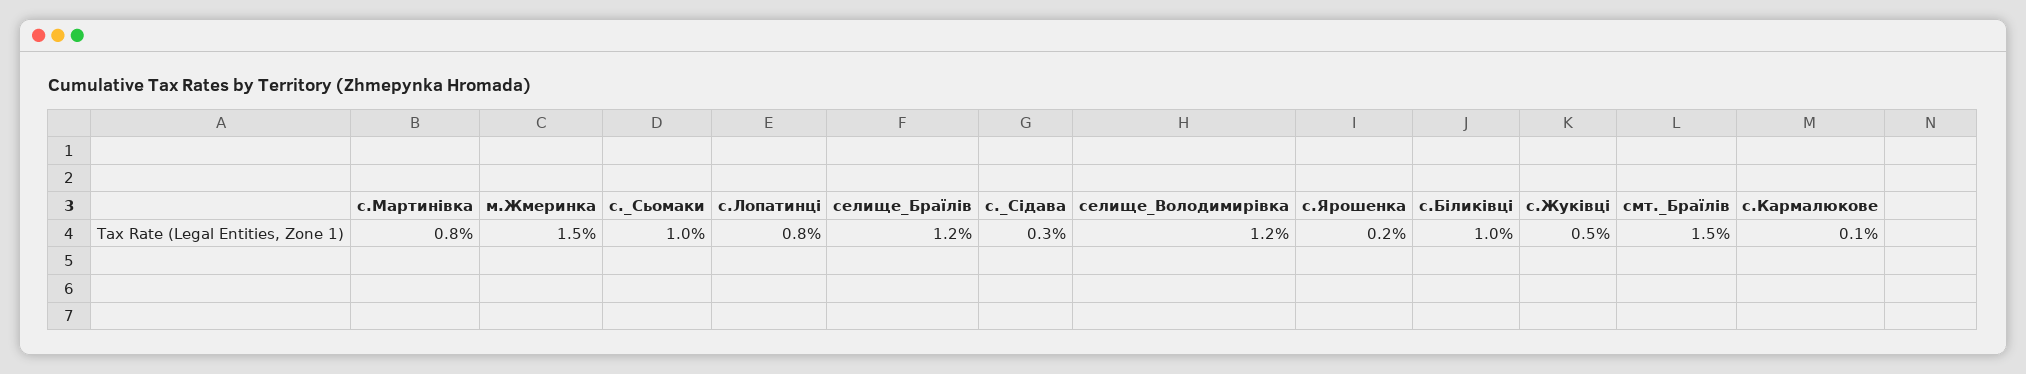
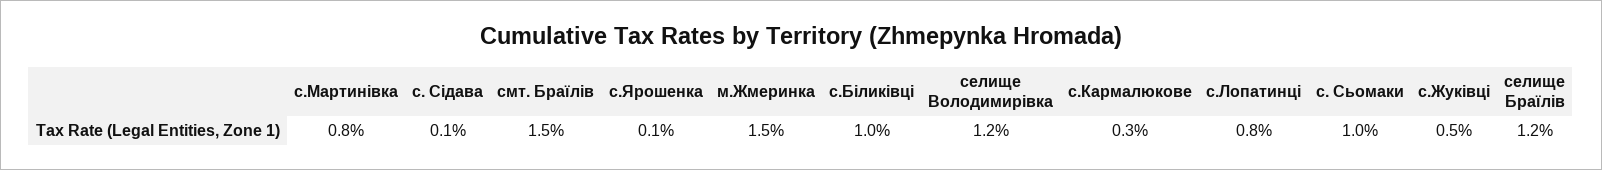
с._Сідава: 0.3 -> 0.1
с.Ярошенка: 0.2 -> 0.1
с.Кармалюкове: 0.1 -> 0.3

